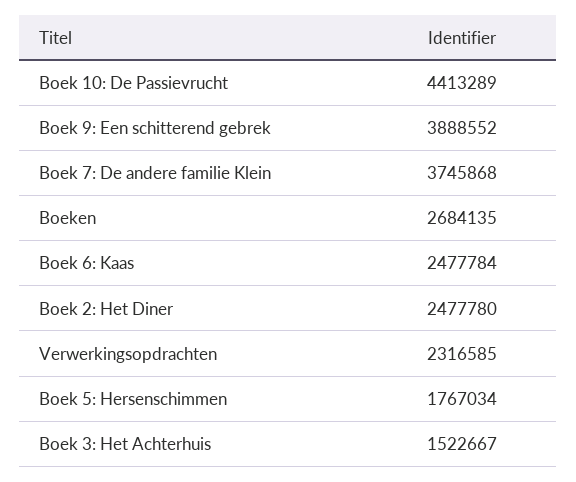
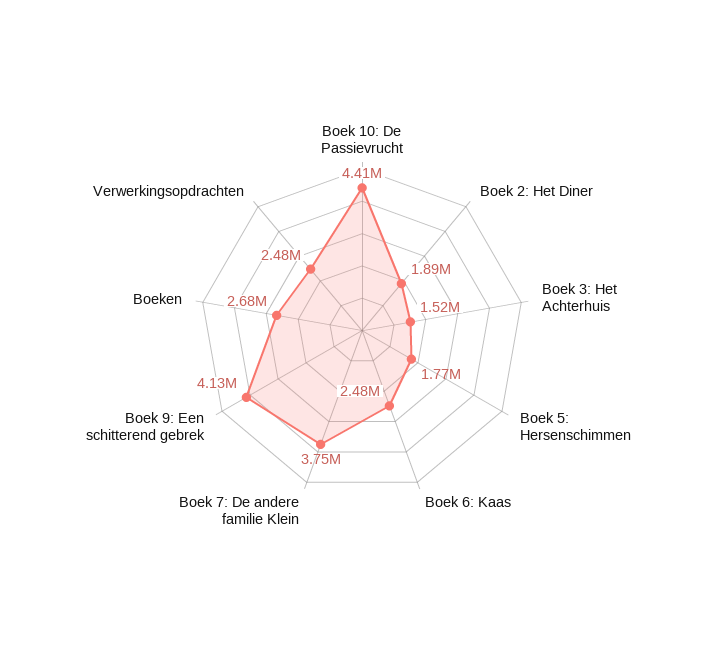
Boek 9: Een schitterend gebrek: 3888552 -> 4130000
Boek 2: Het Diner: 2477780 -> 1890000
Verwerkingsopdrachten: 2316585 -> 2480000

